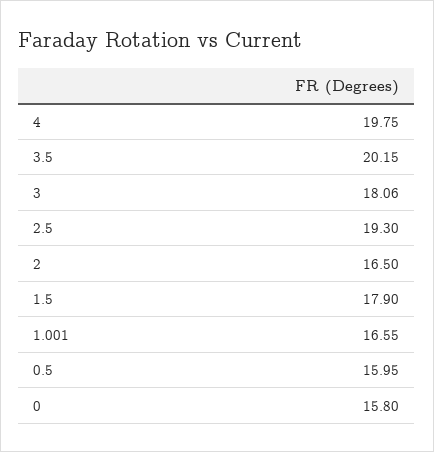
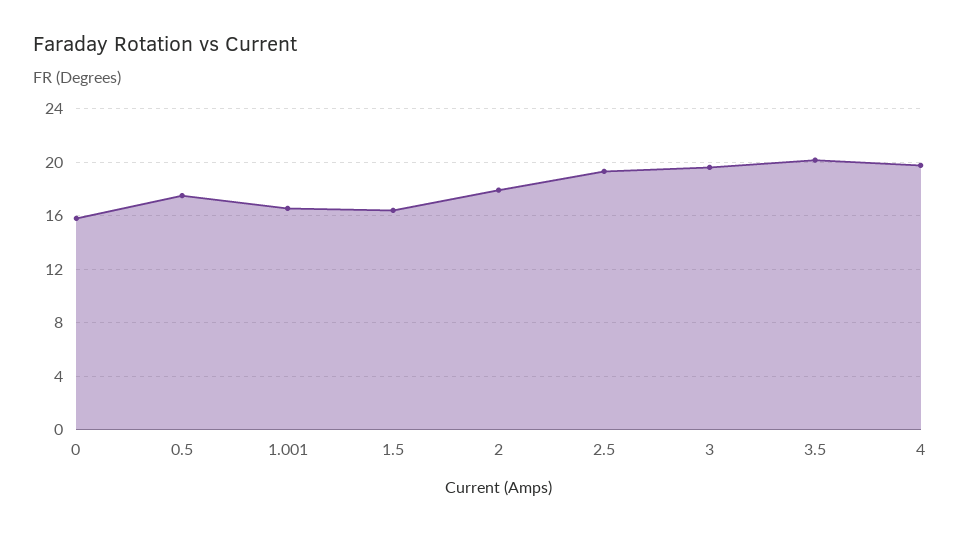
3: 18.06 -> 19.5
2: 16.5 -> 18
1.5: 17.9 -> 16.5
0.5: 15.95 -> 17.5

